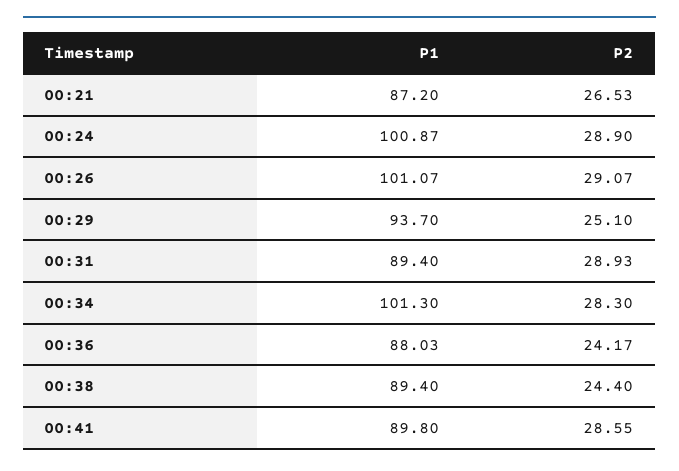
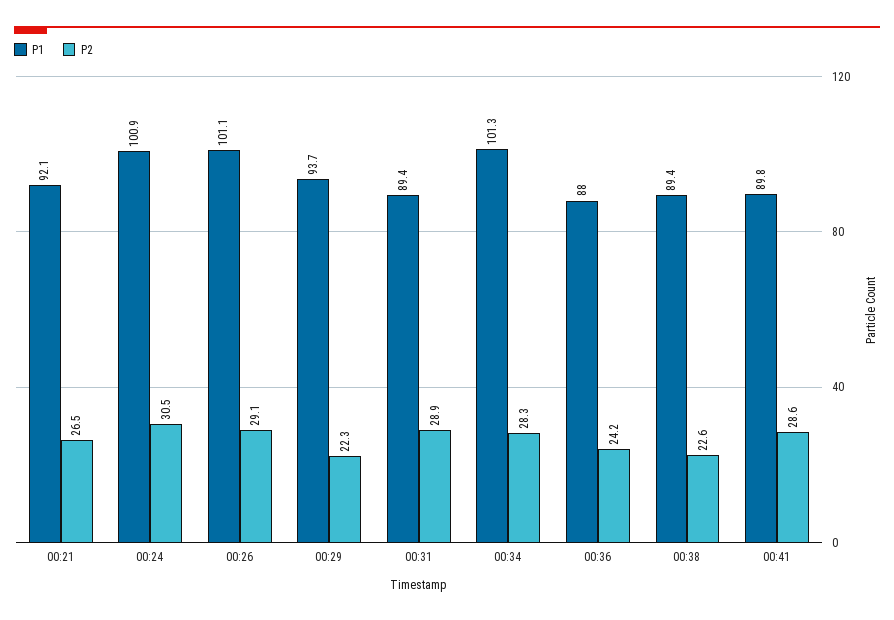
P1, 00:21: 87.2 -> 92.1
P2, 00:24: 28.9 -> 30.5
P2, 00:29: 25.1 -> 22.3
P2, 00:38: 24.4 -> 22.6

